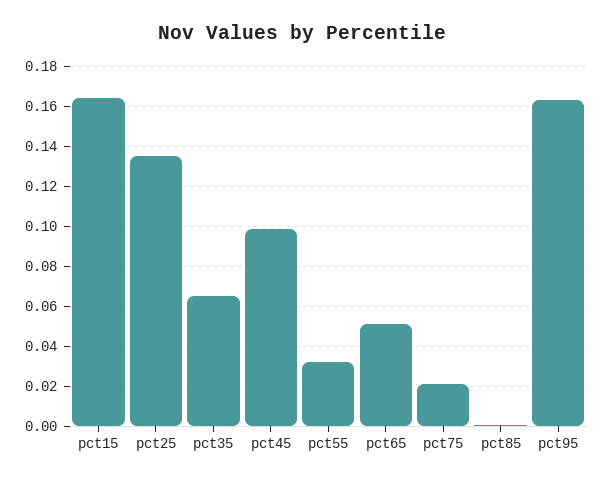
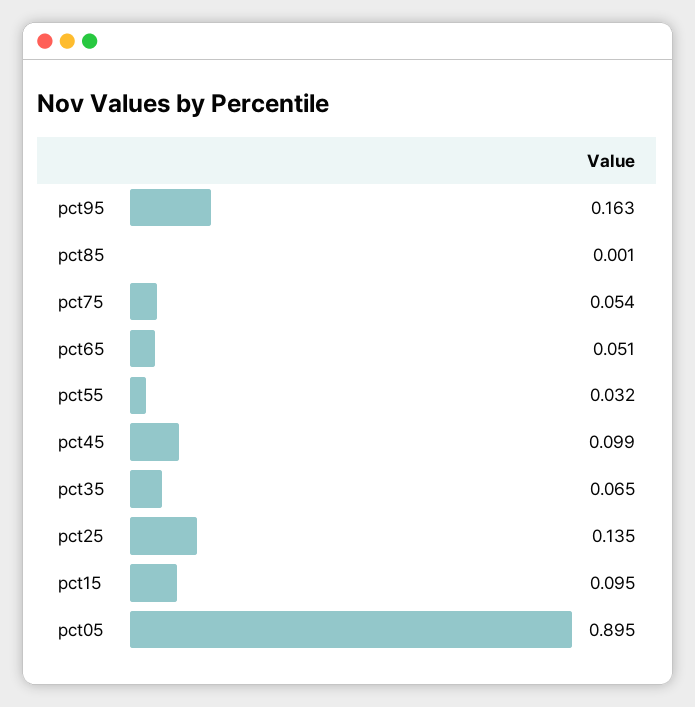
pct15: 0.165 -> 0.095
pct75: 0.02 -> 0.054
pct05: none -> 0.895

